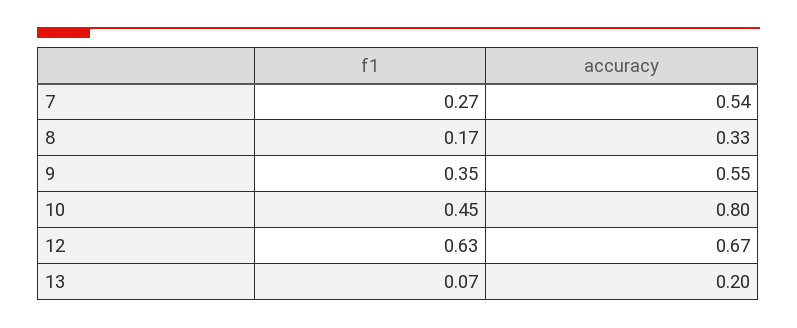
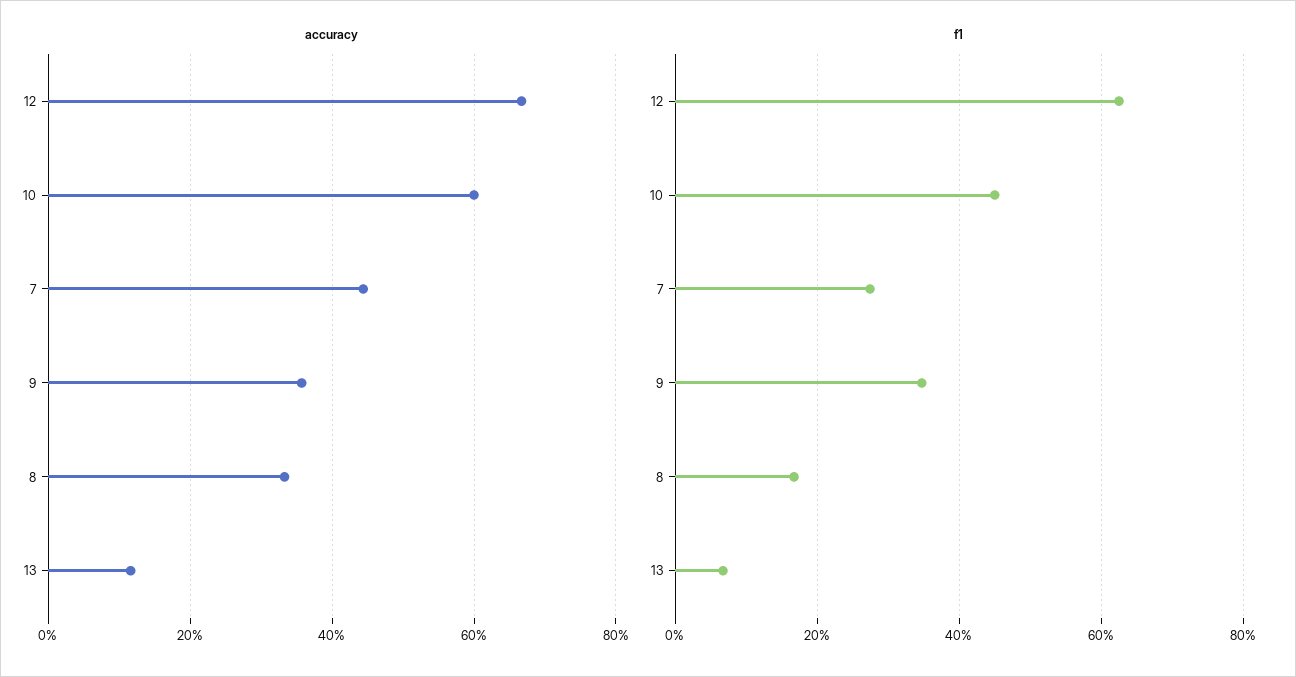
accuracy, 7: 0.54 -> 0.44
accuracy, 9: 0.55 -> 0.36
accuracy, 10: 0.8 -> 0.6
accuracy, 13: 0.2 -> 0.12

